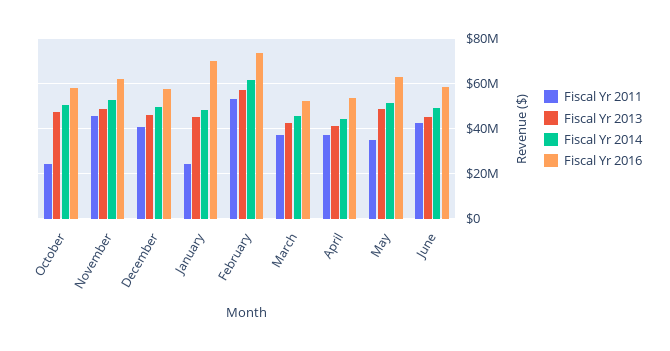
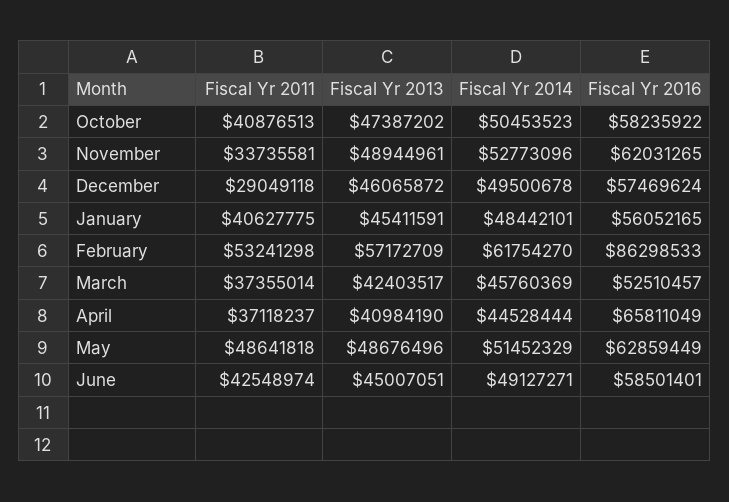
Fiscal Yr 2011, October: 25000000 -> 40876513
Fiscal Yr 2011, November: 45000000 -> 33735581
Fiscal Yr 2011, December: 40000000 -> 29049118
Fiscal Yr 2011, January: 25000000 -> 40627775
Fiscal Yr 2016, January: 70000000 -> 56052165
Fiscal Yr 2016, February: 75000000 -> 86298533
Fiscal Yr 2016, April: 55000000 -> 65811049
Fiscal Yr 2011, May: 35000000 -> 48641818

